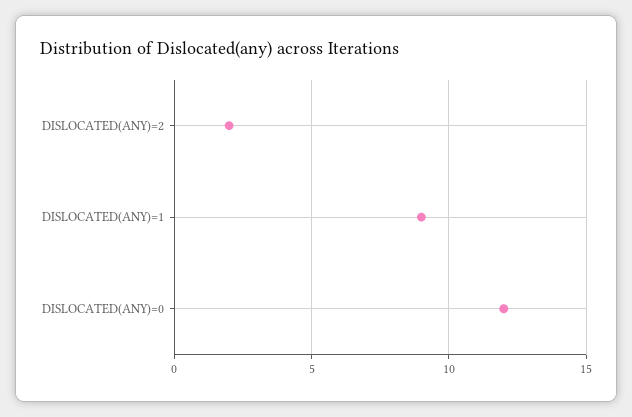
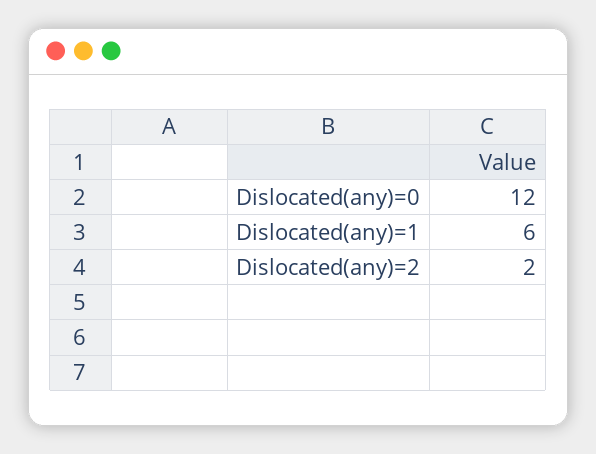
DISLOCATED(ANY)=1: 9 -> 6

